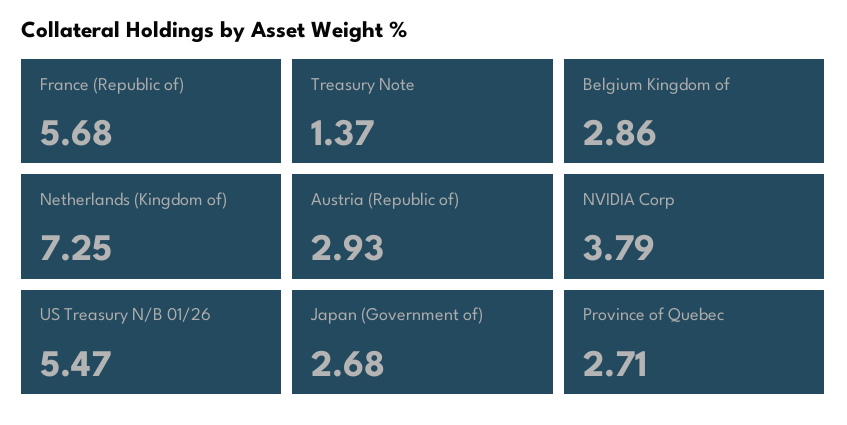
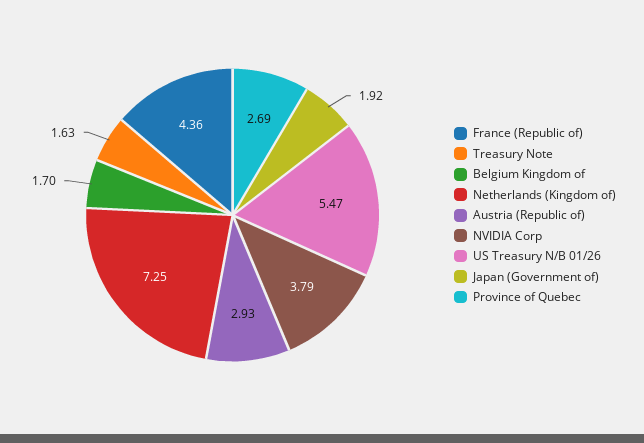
France (Republic of): 5.68 -> 4.36
Treasury Note: 1.37 -> 1.63
Belgium Kingdom of: 2.86 -> 1.7
Japan (Government of): 2.68 -> 1.92
Province of Quebec: 2.71 -> 2.69

